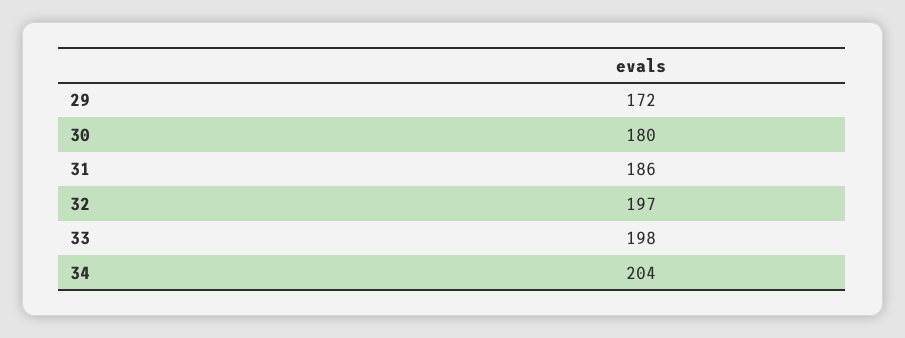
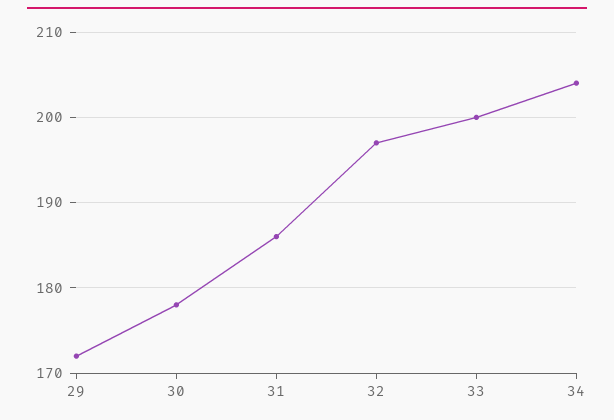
30: 180 -> 178
33: 198 -> 200

